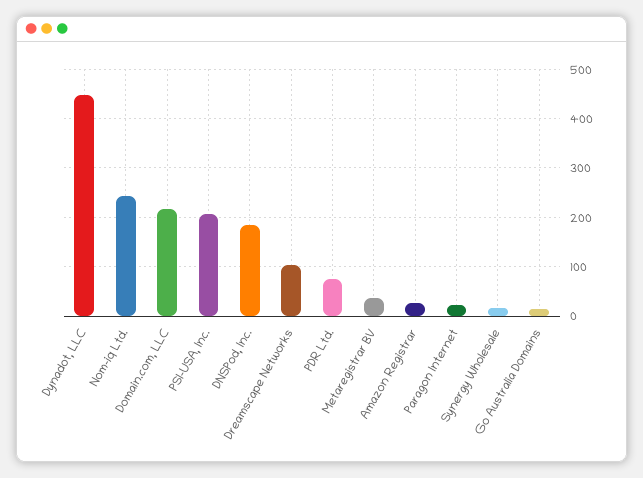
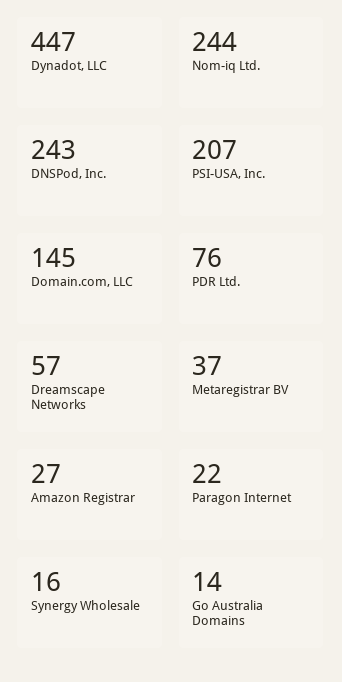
Domain.com, LLC: 220 -> 145
DNSPod, Inc.: 180 -> 243
Dreamscape Networks: 100 -> 57

